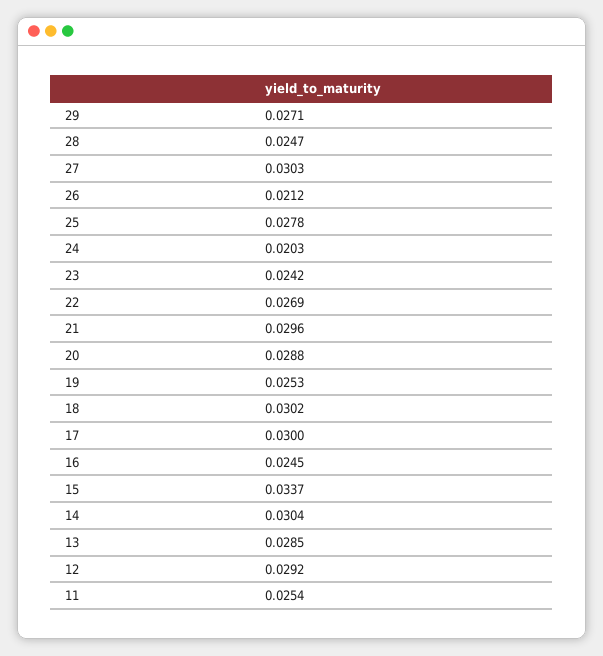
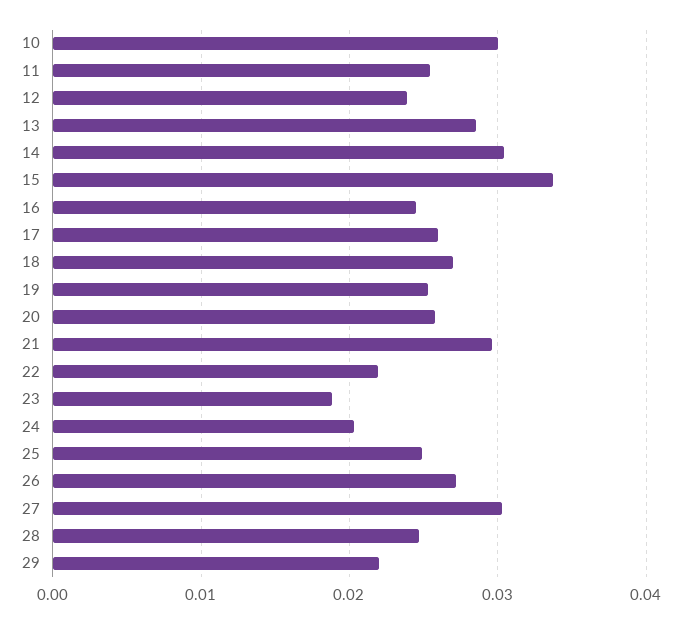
29: 0.0271 -> 0.022
26: 0.0212 -> 0.027
25: 0.0278 -> 0.025
23: 0.0242 -> 0.019
22: 0.0269 -> 0.022
20: 0.0288 -> 0.026
18: 0.0302 -> 0.027
17: 0.03 -> 0.026
12: 0.0292 -> 0.024
10: none -> 0.03

